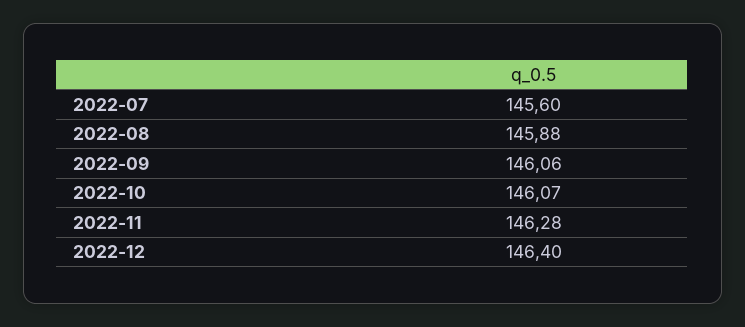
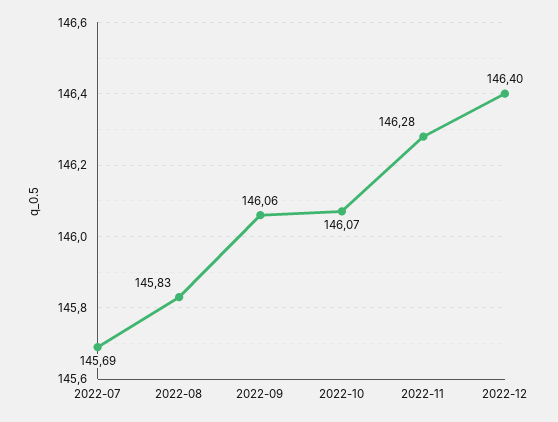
2022-07: 145.6 -> 145.69
2022-08: 145.88 -> 145.83

